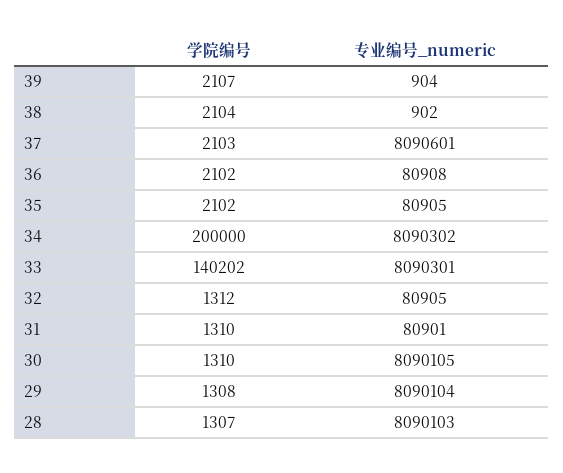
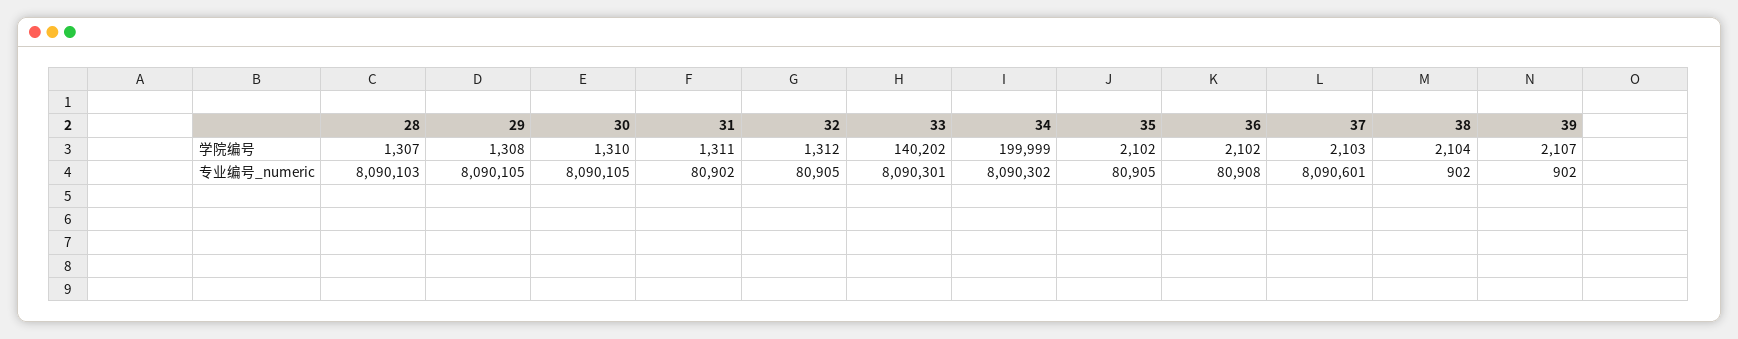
专业编号_numeric, 39: 904 -> 902
学院编号, 34: 200000 -> 199999
学院编号, 31: 1310 -> 1311
专业编号_numeric, 31: 80901 -> 80902
专业编号_numeric, 29: 8090104 -> 8090105

